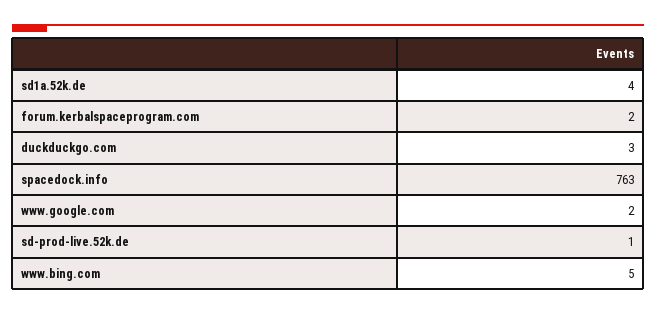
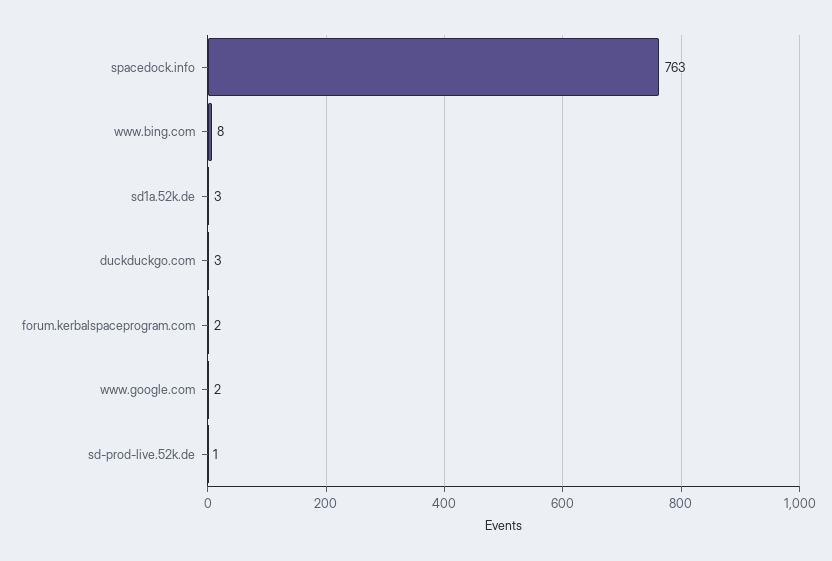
sd1a.52k.de: 4 -> 3
www.bing.com: 5 -> 8

